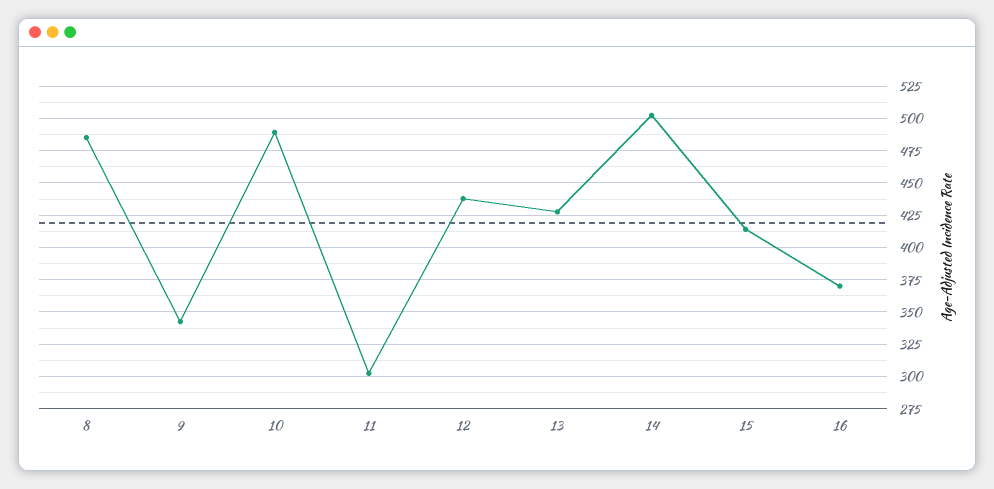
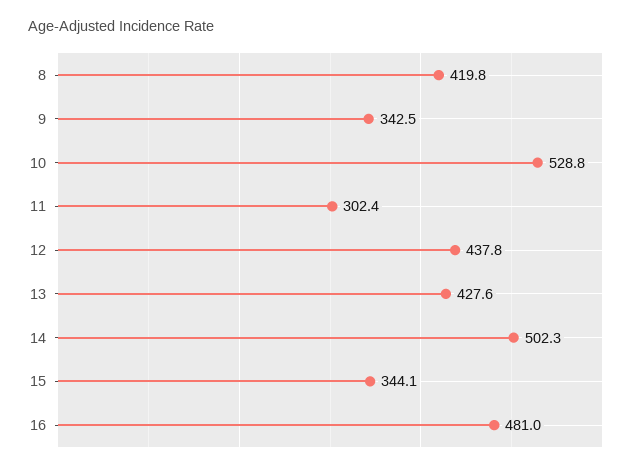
8: 485 -> 419.8
10: 490 -> 528.8
15: 415 -> 344.1
16: 370 -> 481

